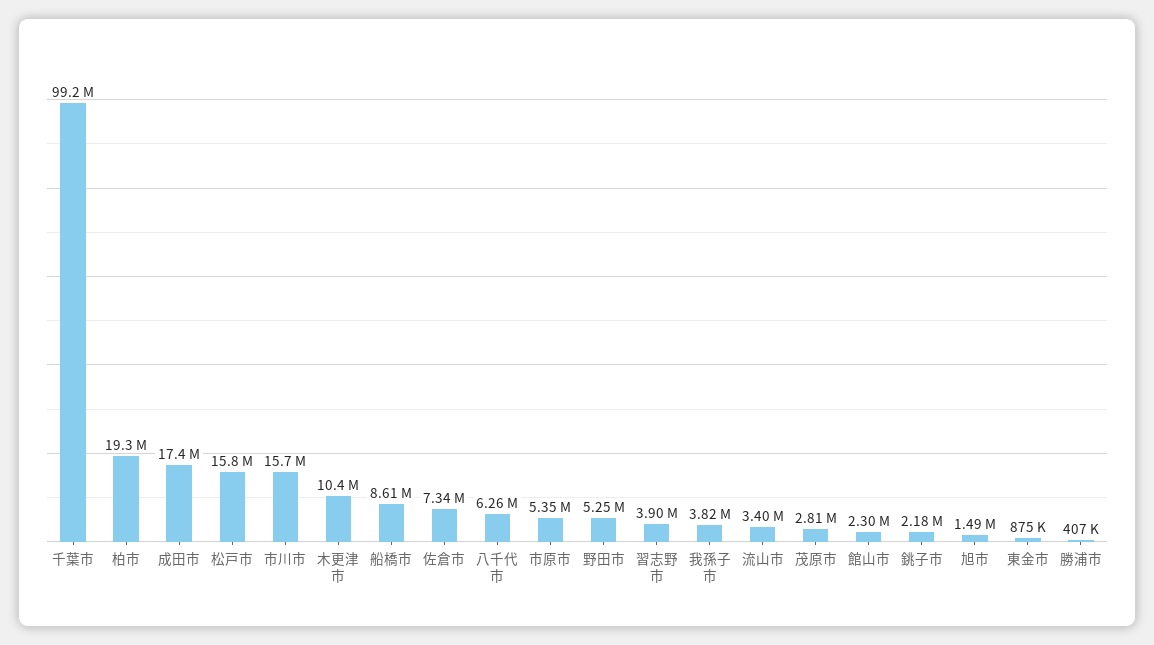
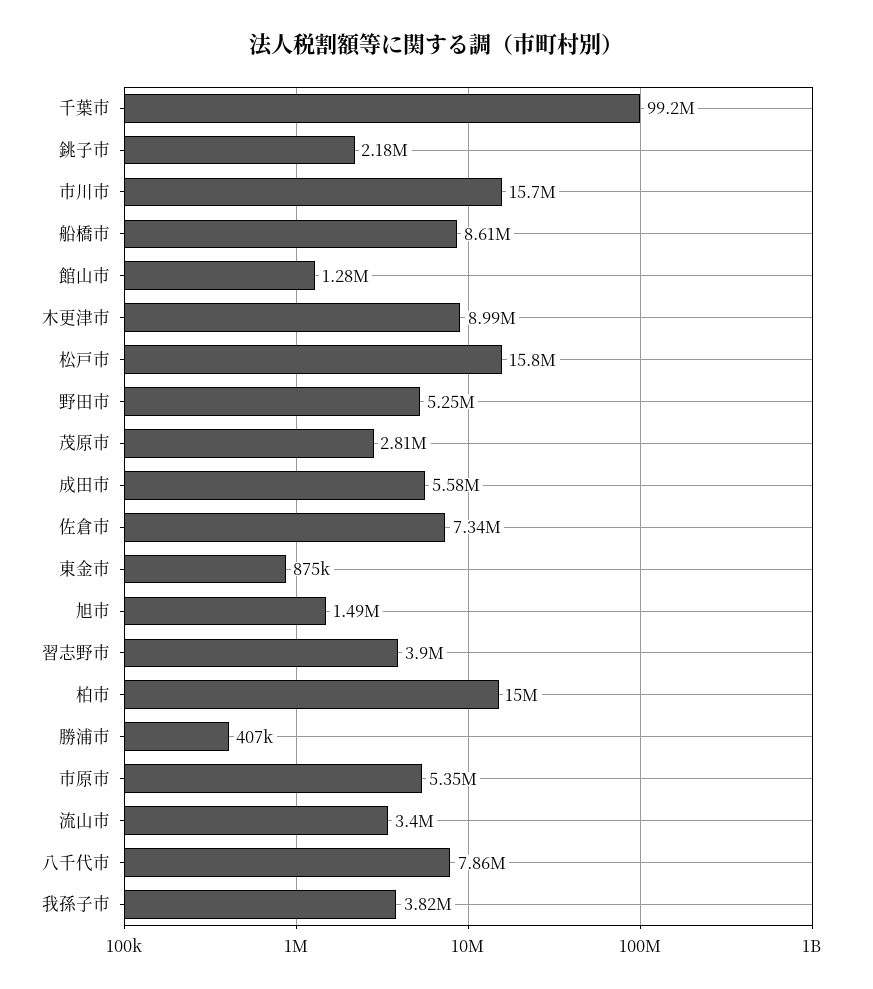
柏市: 19300000 -> 15000000
成田市: 17400000 -> 5580000
木更津市: 10400000 -> 8990000
八千代市: 6260000 -> 7860000
館山市: 2300000 -> 1280000

